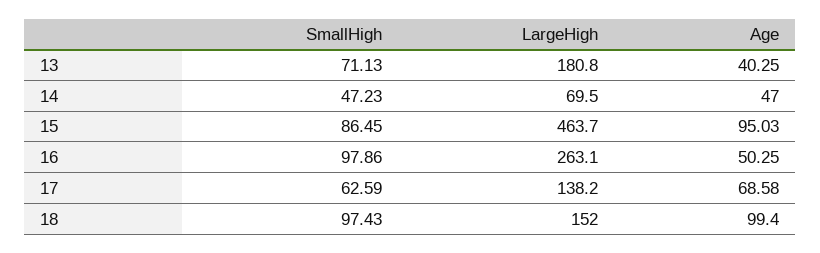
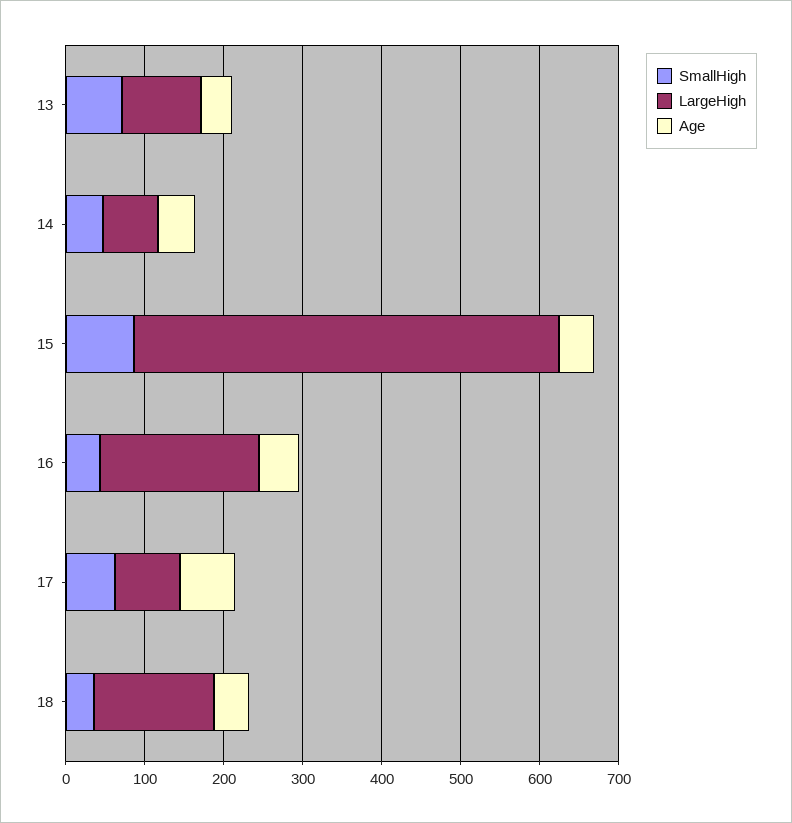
LargeHigh, 13: 180.8 -> 100
LargeHigh, 15: 463.7 -> 540
Age, 15: 95.03 -> 40
SmallHigh, 16: 97.86 -> 40
LargeHigh, 16: 263.1 -> 200
LargeHigh, 17: 138.2 -> 80
SmallHigh, 18: 97.43 -> 40
Age, 18: 99.4 -> 40

